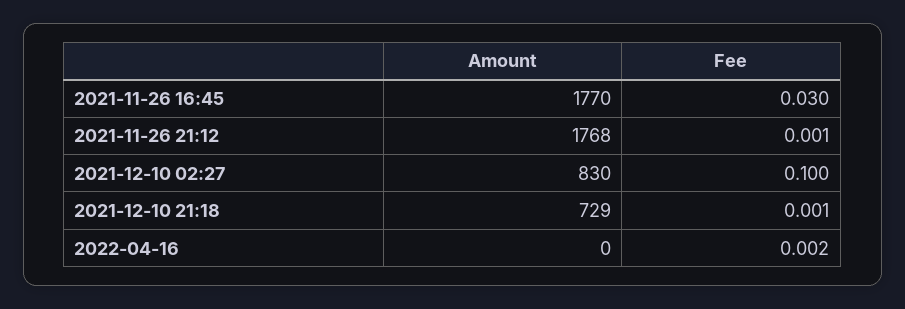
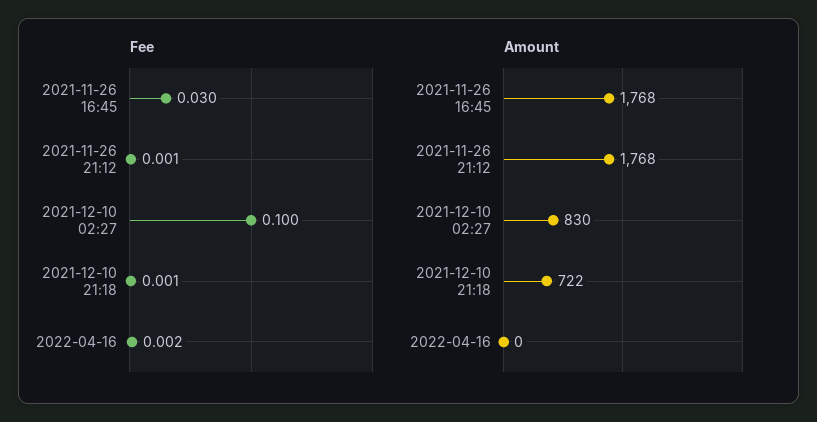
Amount, 2021-11-26 16:45: 1770 -> 1768
Amount, 2021-12-10 21:18: 729 -> 722

